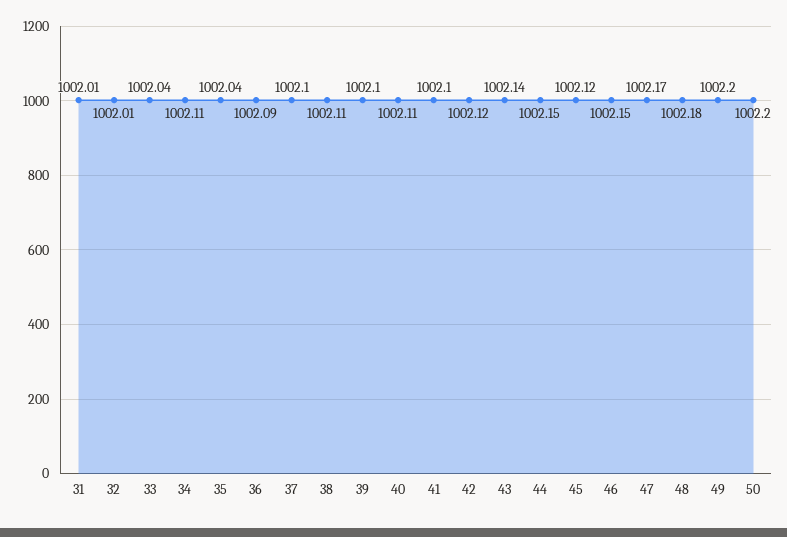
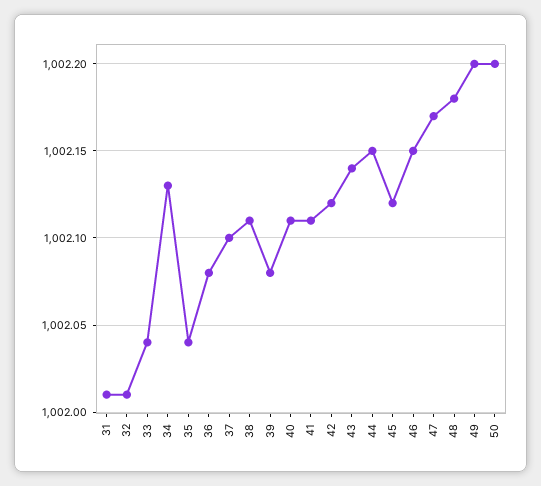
34: 1002.11 -> 1002.13
36: 1002.09 -> 1002.08
39: 1002.1 -> 1002.08
41: 1002.1 -> 1002.11

